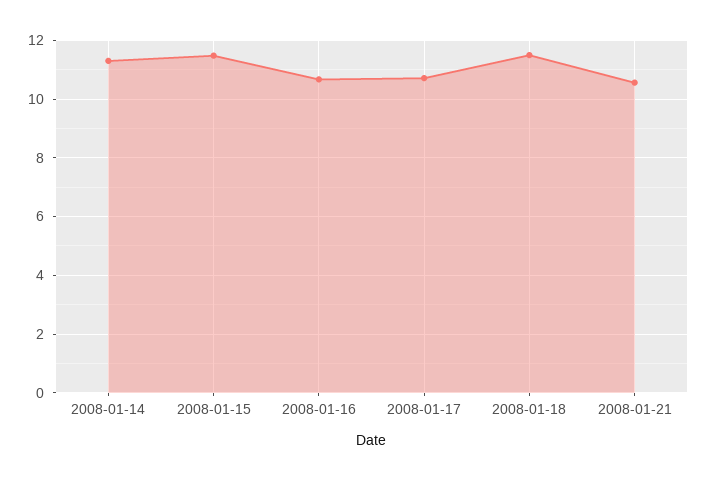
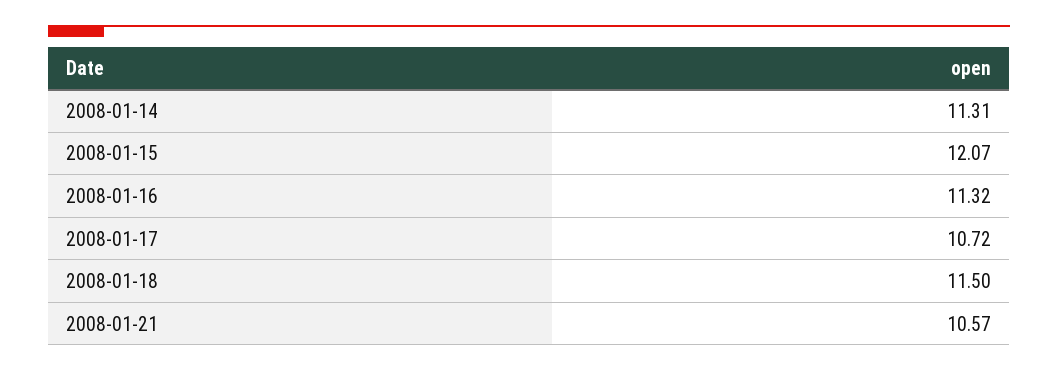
2008-01-15: 11.5 -> 12.07
2008-01-16: 10.75 -> 11.32

